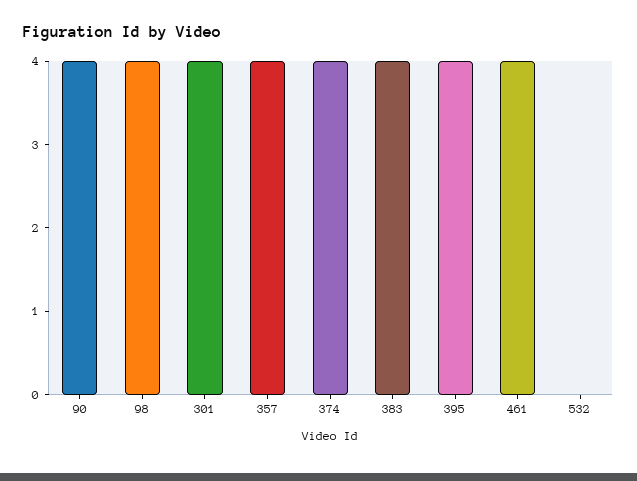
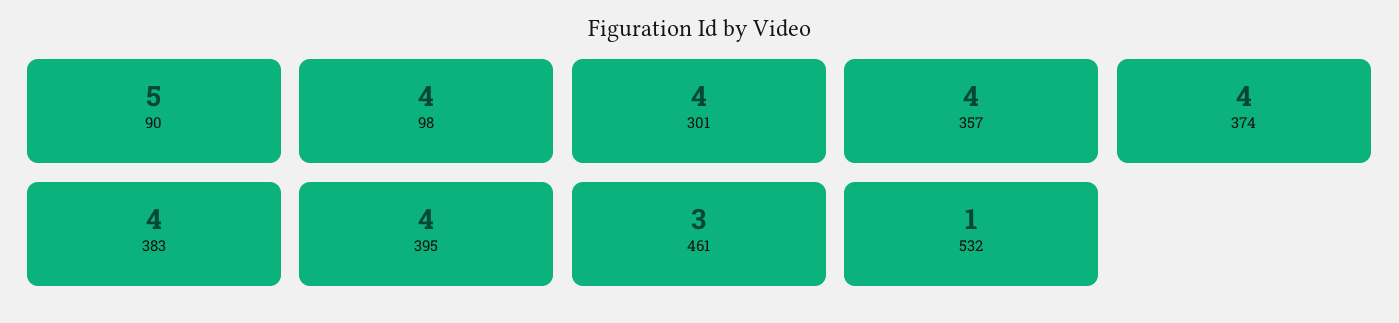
90: 4 -> 5
461: 4 -> 3
532: 0 -> 1

